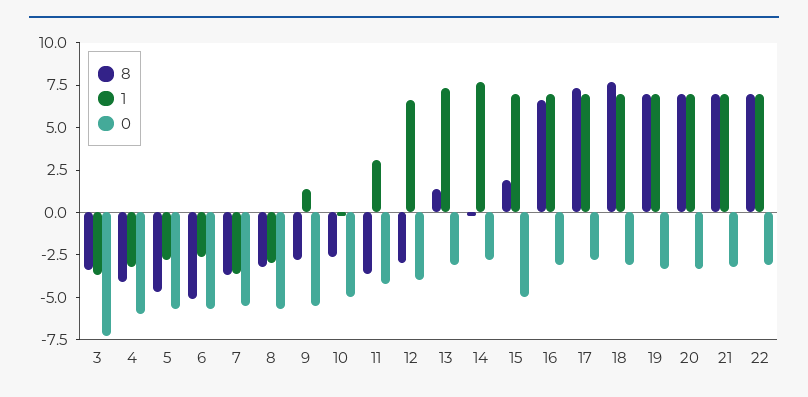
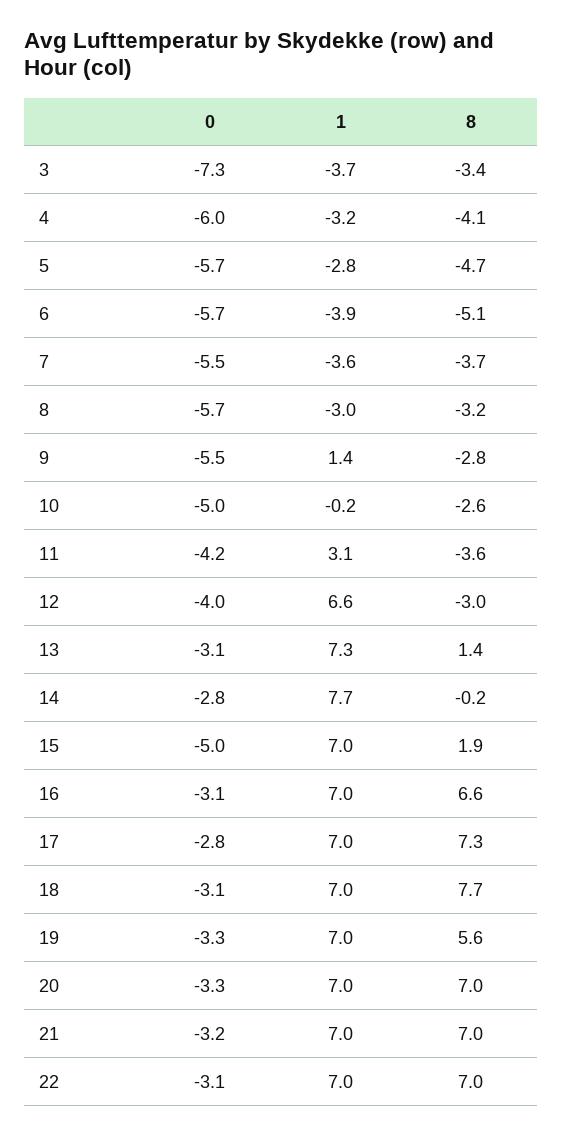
1, 6: -2.5 -> -3.9
8, 19: 7 -> 5.6

